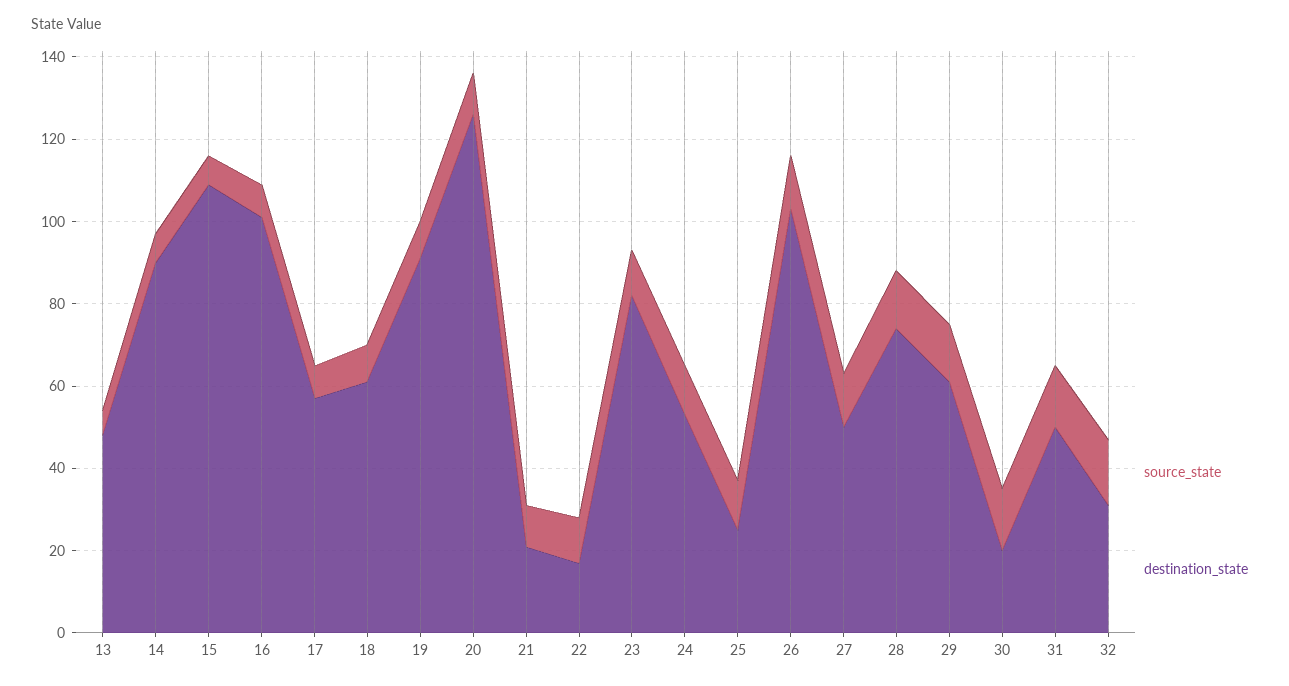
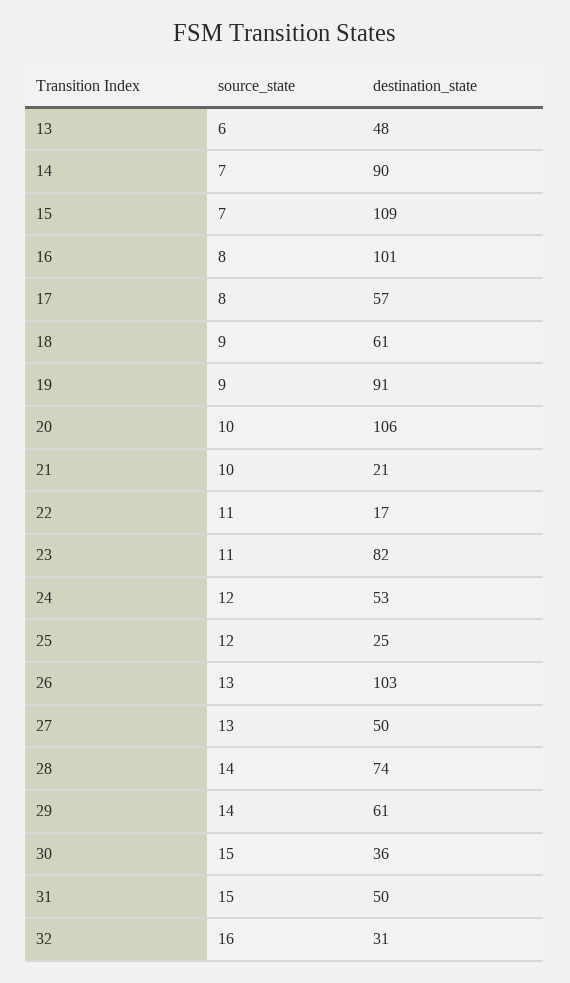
destination_state, 20: 125 -> 106
destination_state, 30: 20 -> 36

